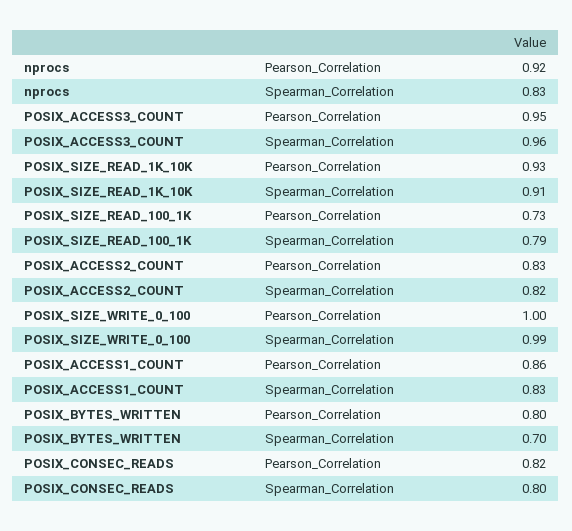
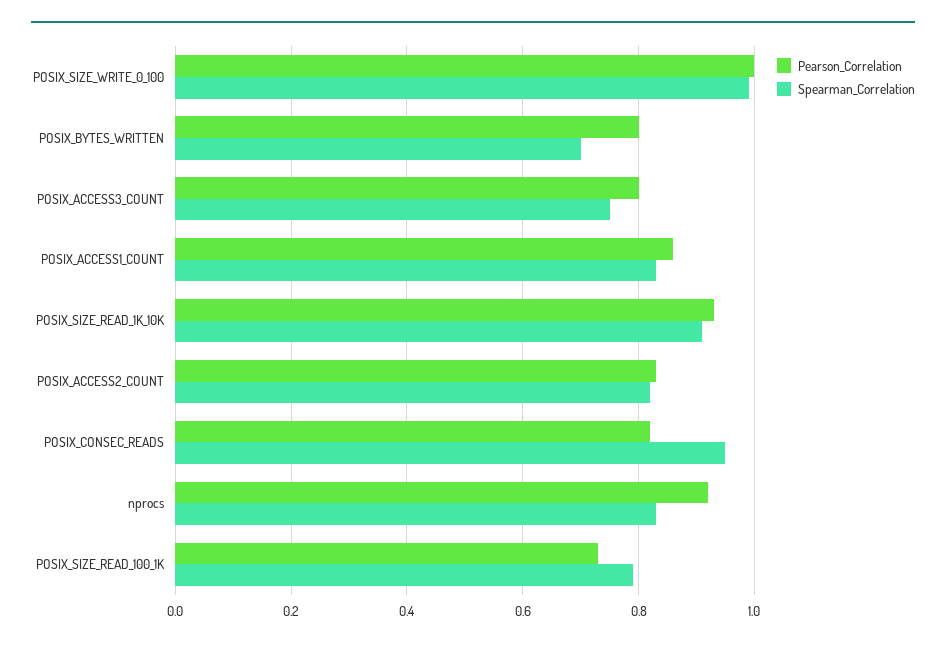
Pearson_Correlation, POSIX_ACCESS3_COUNT: 0.95 -> 0.8
Spearman_Correlation, POSIX_ACCESS3_COUNT: 0.96 -> 0.75
Spearman_Correlation, POSIX_CONSEC_READS: 0.8 -> 0.95

